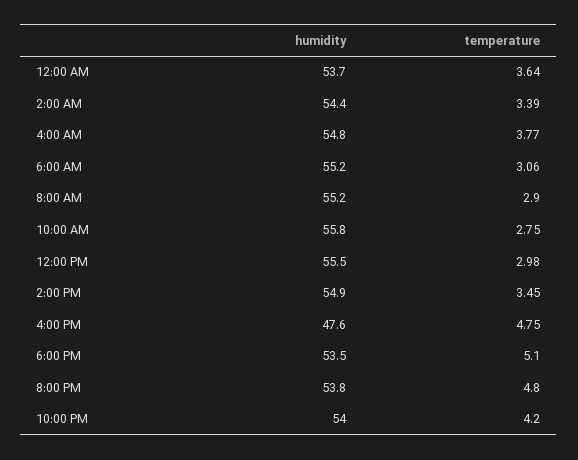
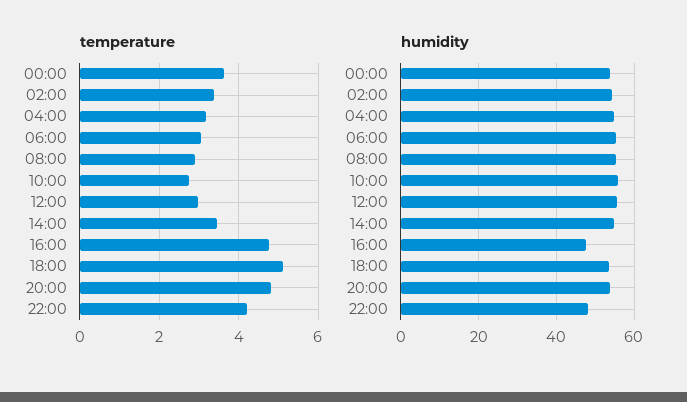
temperature, 4:00 AM: 3.77 -> 3.2
humidity, 10:00 PM: 54 -> 48

